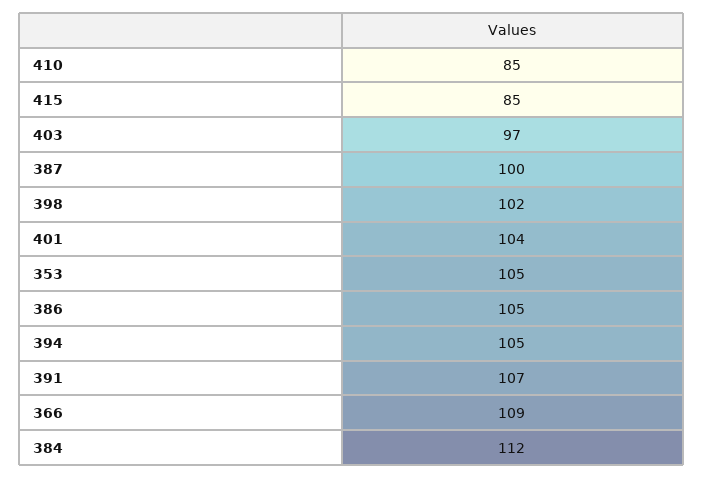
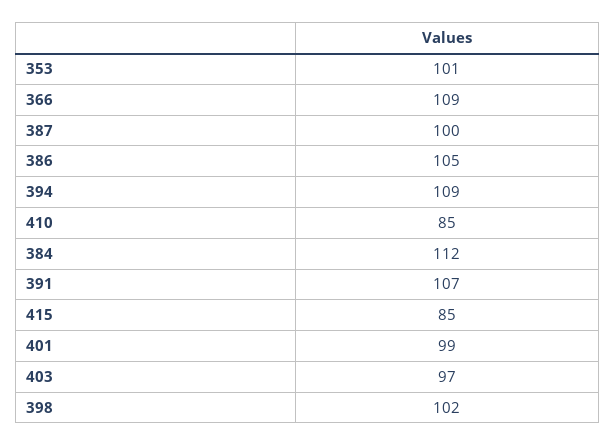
401: 104 -> 99
353: 105 -> 101
394: 105 -> 109

